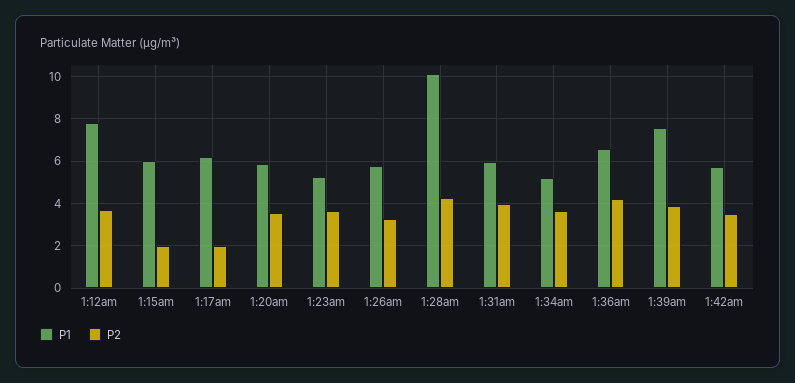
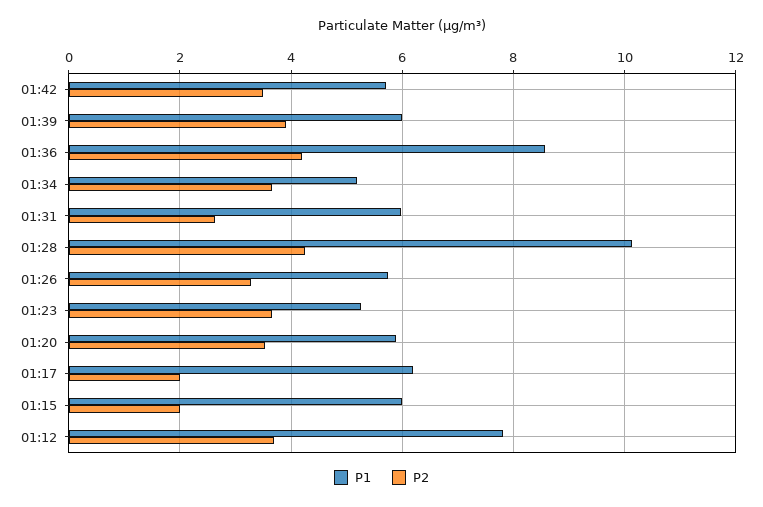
P2, 1:31am: 4 -> 2.6
P1, 1:36am: 6.5 -> 8.6
P1, 1:39am: 7.5 -> 6

